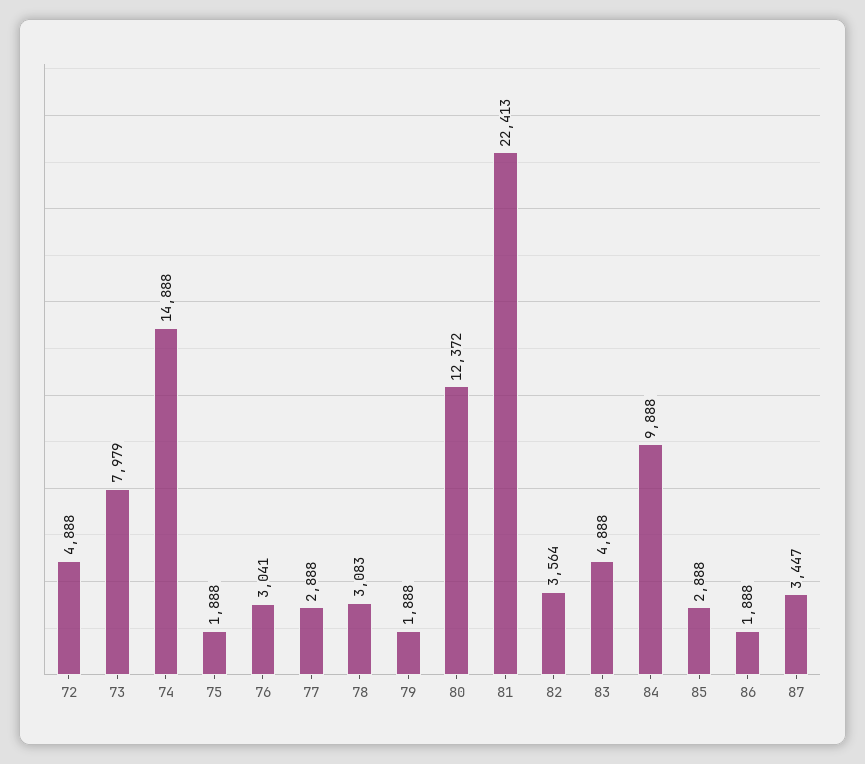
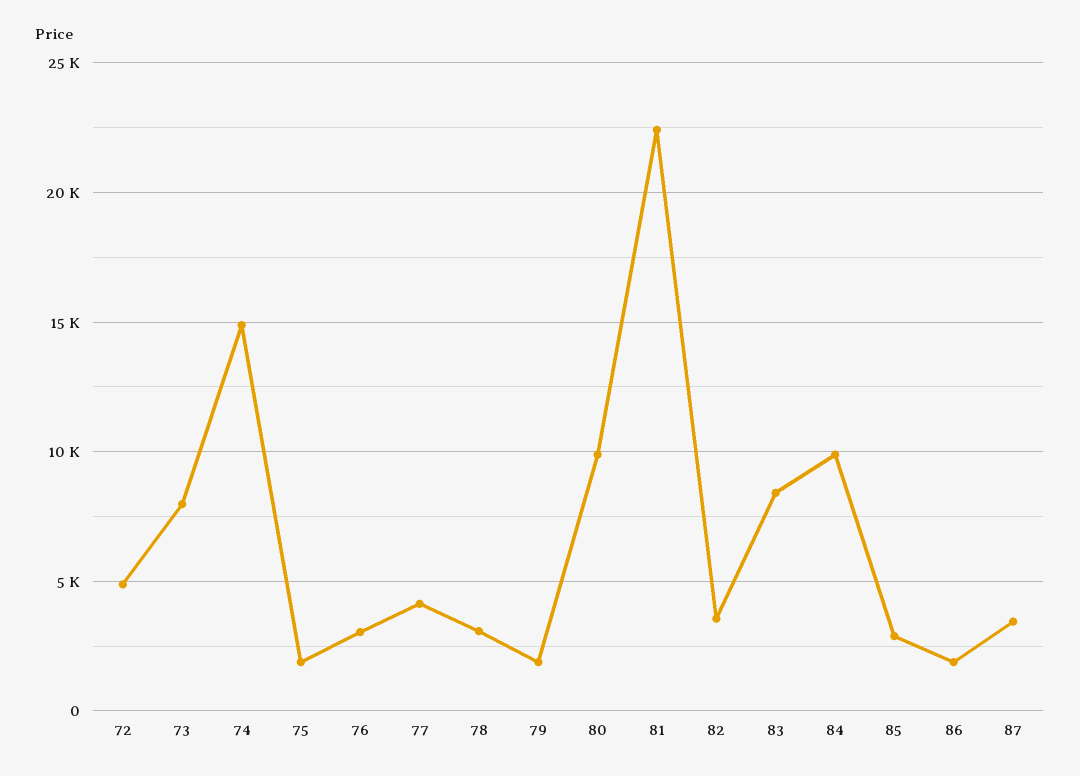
77: 2888 -> 4000
80: 12372 -> 10000
83: 4888 -> 8500

